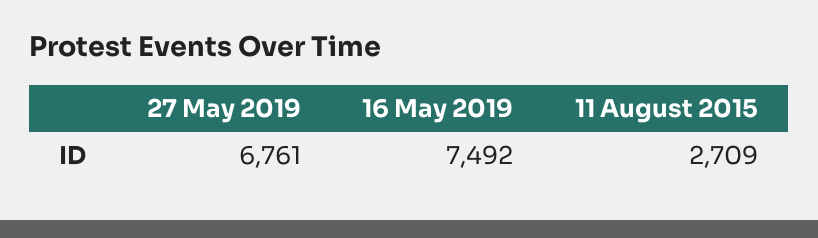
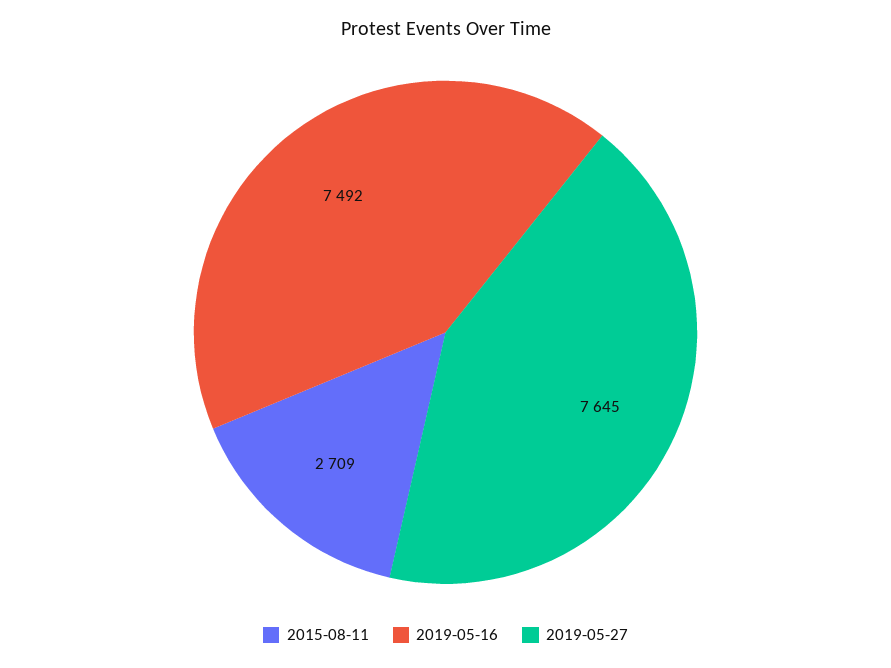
27 May 2019: 6761 -> 7645

